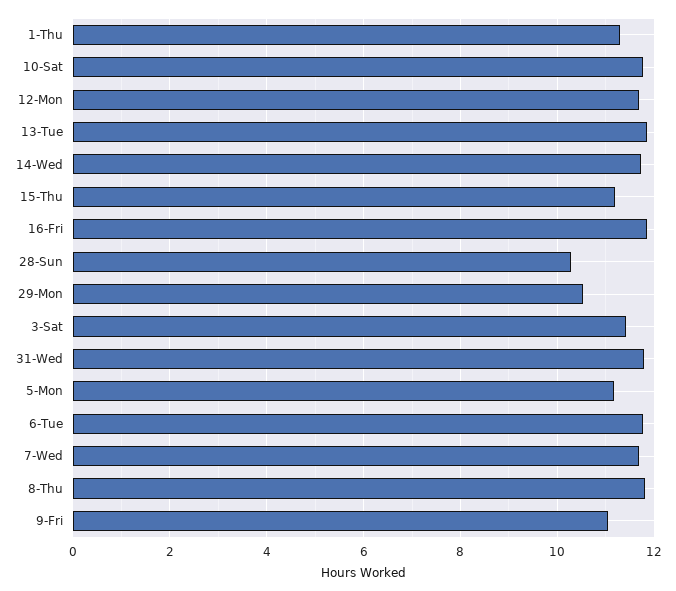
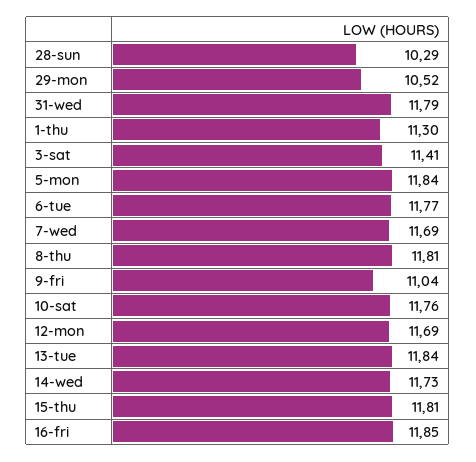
15-Thu: 11.2 -> 11.81
5-Mon: 11.2 -> 11.84

